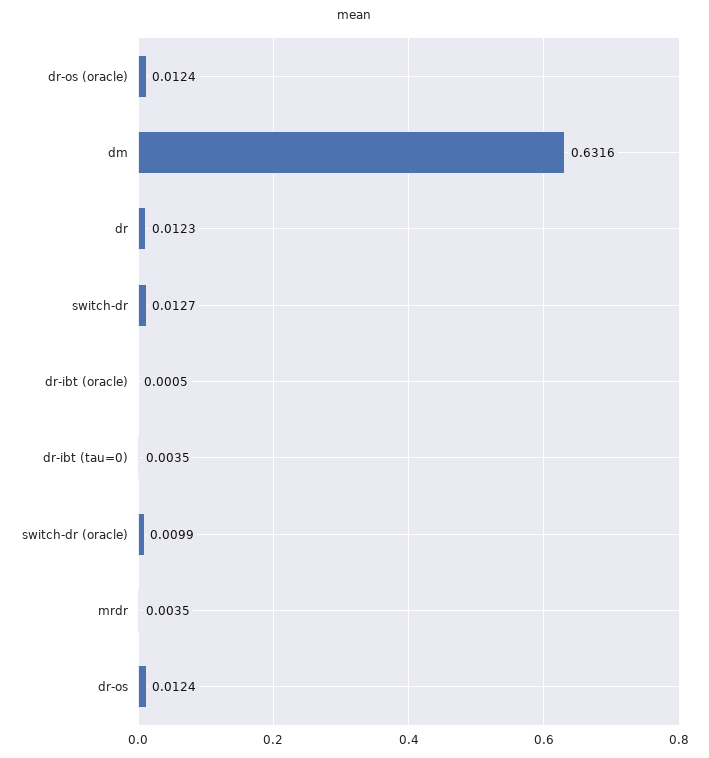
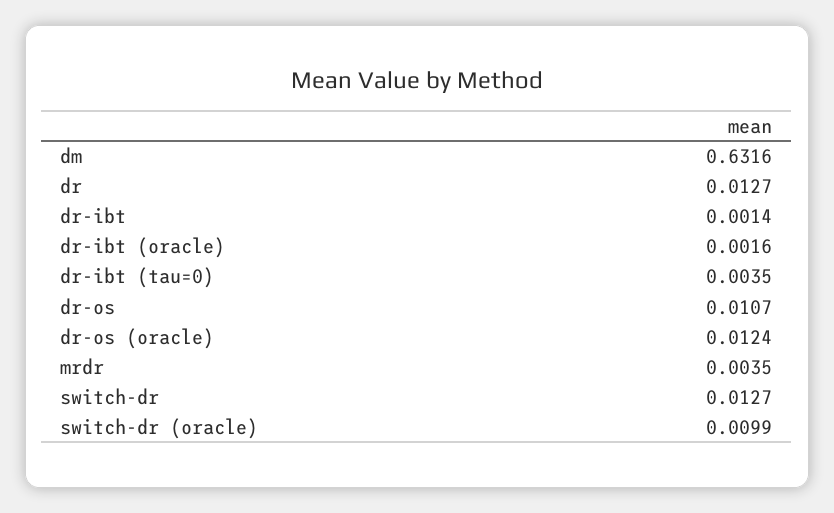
dr: 0.0123 -> 0.0127
dr-ibt (oracle): 0.0005 -> 0.0016
dr-os: 0.0124 -> 0.0107
dr-ibt: none -> 0.0014

